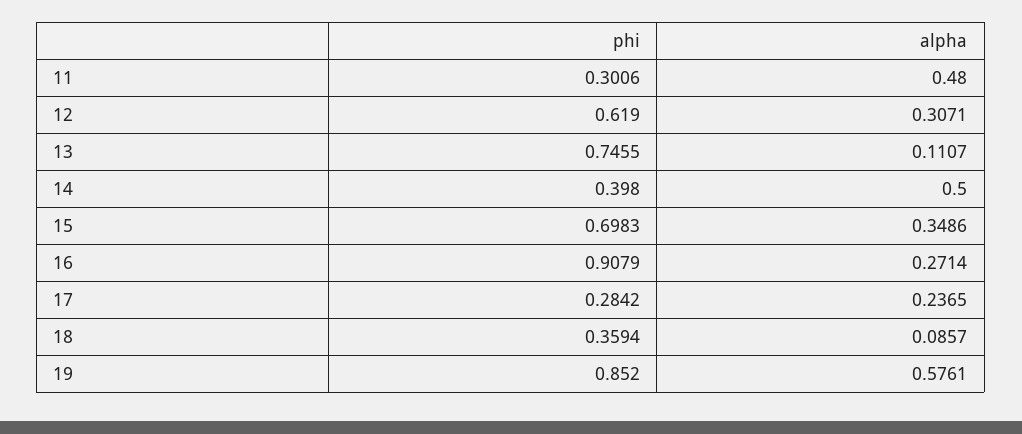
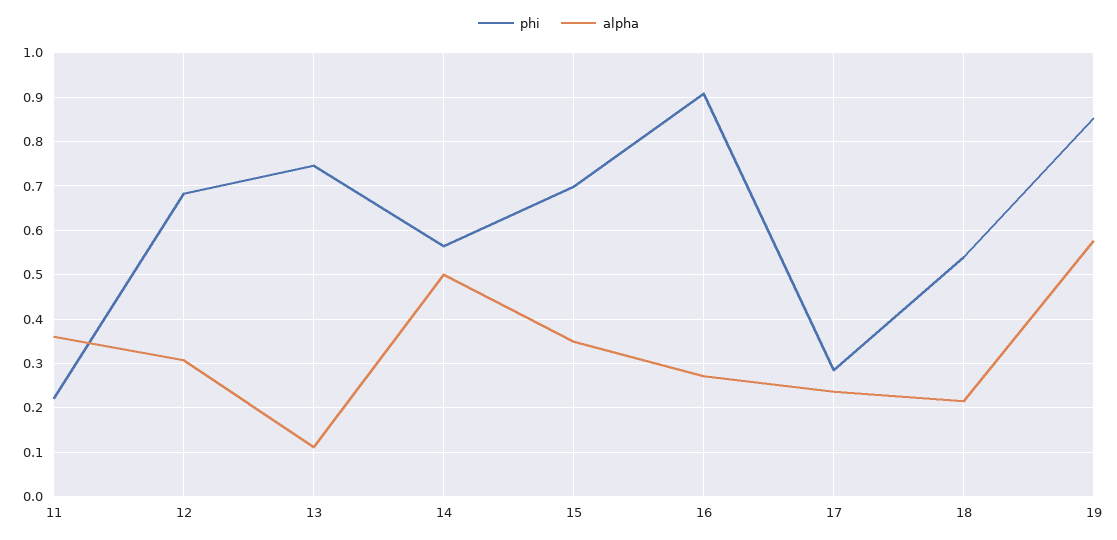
phi, 11: 0.3006 -> 0.22
alpha, 11: 0.48 -> 0.36
phi, 12: 0.619 -> 0.68
phi, 14: 0.398 -> 0.56
phi, 18: 0.3594 -> 0.54
alpha, 18: 0.0857 -> 0.22

